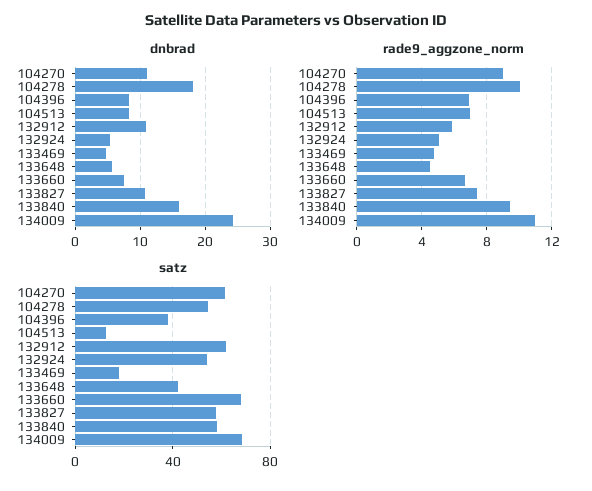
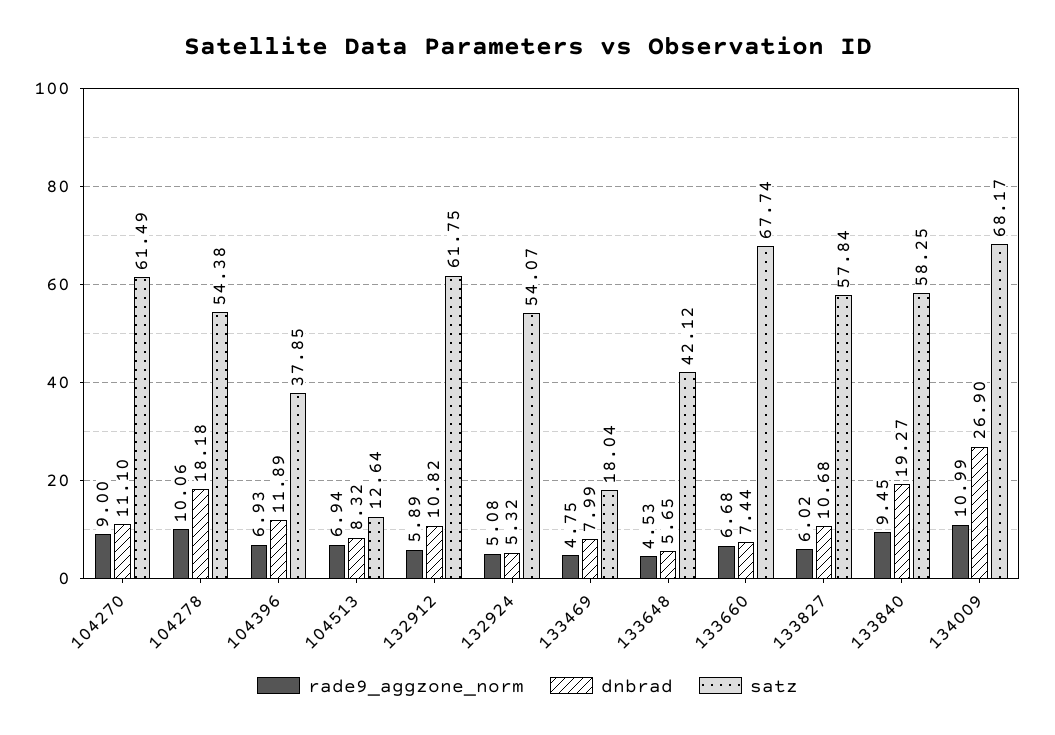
dnbrad, 104396: 8 -> 11.89
dnbrad, 133469: 5 -> 7.99
dnbrad, 133840: 16 -> 19.27
dnbrad, 134009: 24 -> 26.9
rade9_aggzone_norm, 133827: 7.5 -> 6.02

